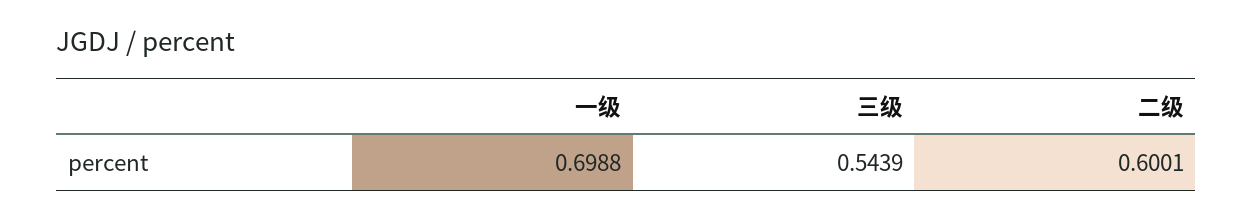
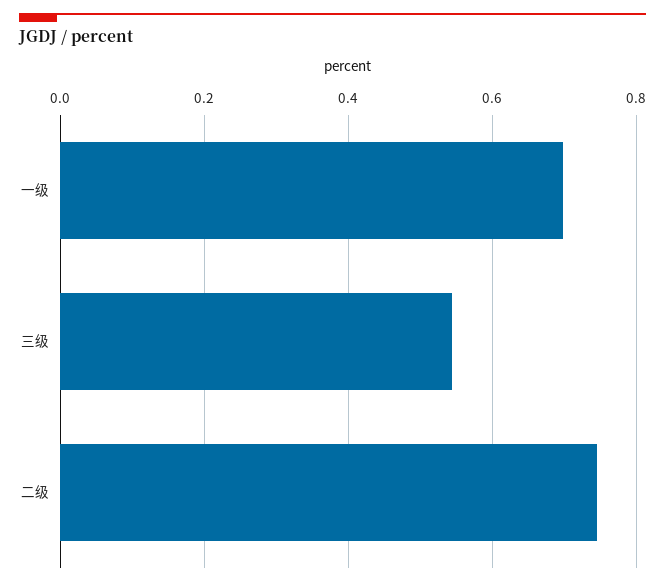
二级: 0.6001 -> 0.74

